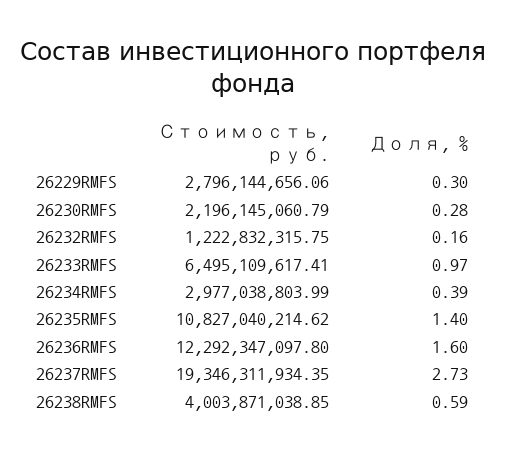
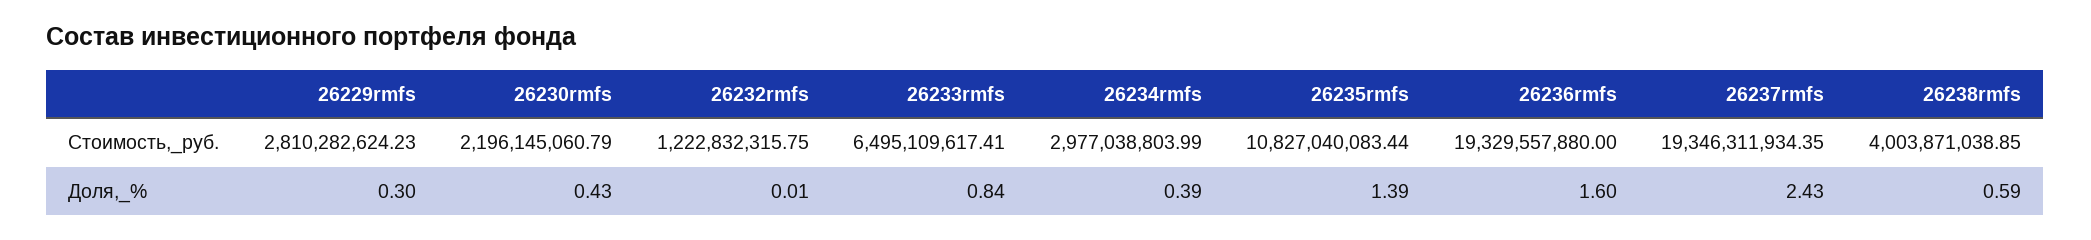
Стоимость, руб., 26229RMFS: 2796144656.06 -> 2810282624.23
Доля, %, 26230RMFS: 0.28 -> 0.43
Доля, %, 26232RMFS: 0.16 -> 0.01
Доля, %, 26233RMFS: 0.97 -> 0.84
Стоимость, руб., 26235RMFS: 10827040214.62 -> 10827040083.44
Доля, %, 26235RMFS: 1.4 -> 1.39
Стоимость, руб., 26236RMFS: 12292347097.8 -> 19329557880
Доля, %, 26237RMFS: 2.73 -> 2.43

